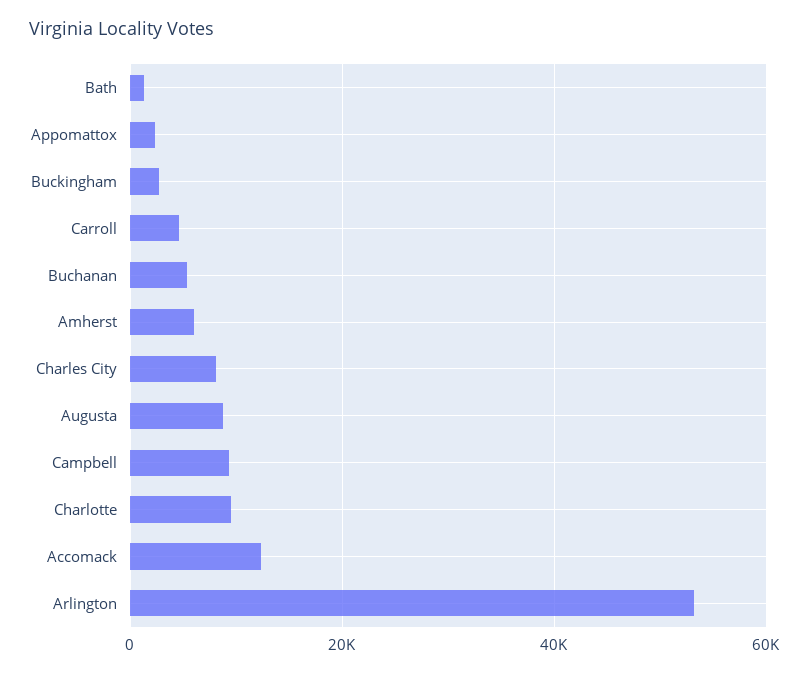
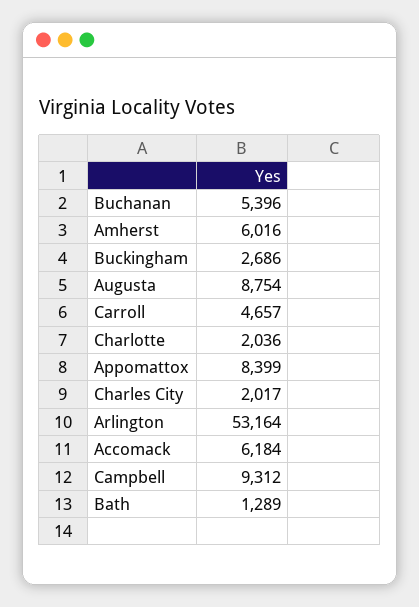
Appomattox: 2000 -> 8399
Charles City: 8000 -> 2017
Charlotte: 10000 -> 2036
Accomack: 12000 -> 6184

